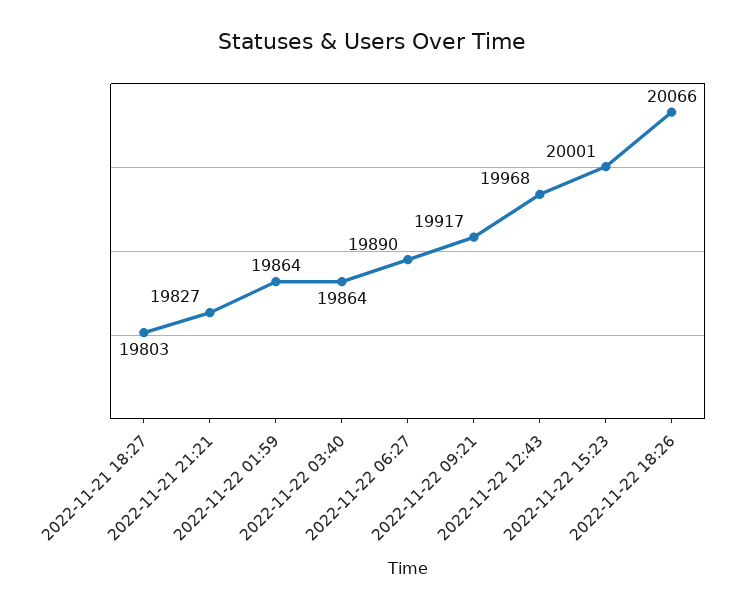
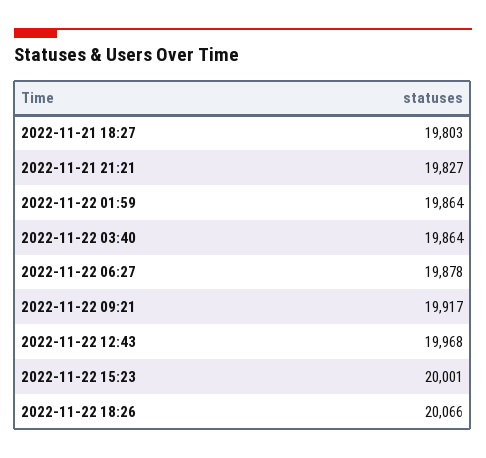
2022-11-22 06:27: 19890 -> 19878

